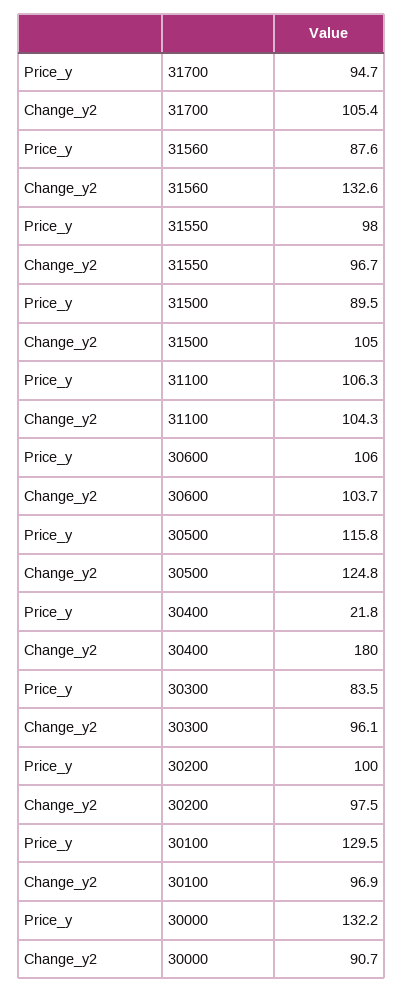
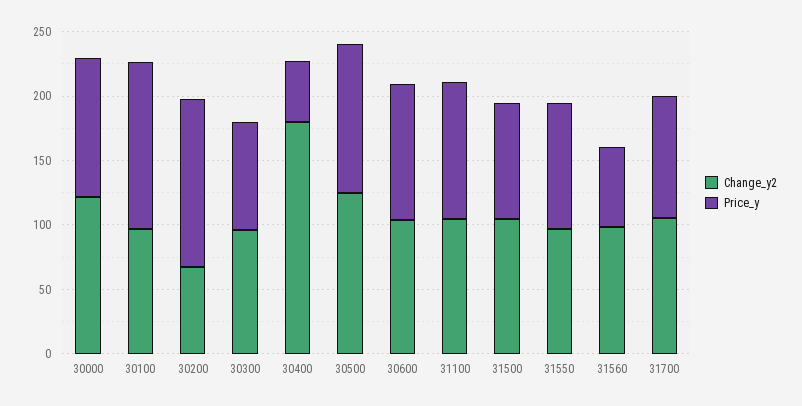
Price_y, 31560: 87.6 -> 60
Change_y2, 31560: 132.6 -> 100
Price_y, 30400: 21.8 -> 50
Price_y, 30200: 100 -> 130
Change_y2, 30200: 97.5 -> 70
Price_y, 30000: 132.2 -> 110
Change_y2, 30000: 90.7 -> 120

